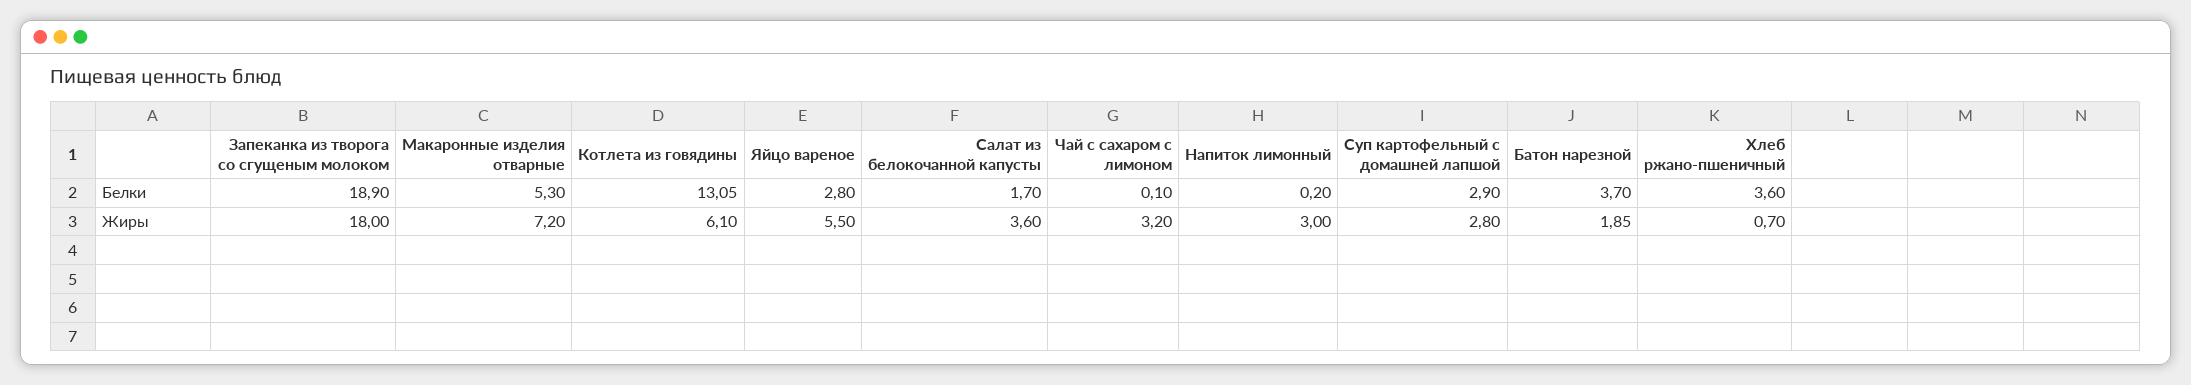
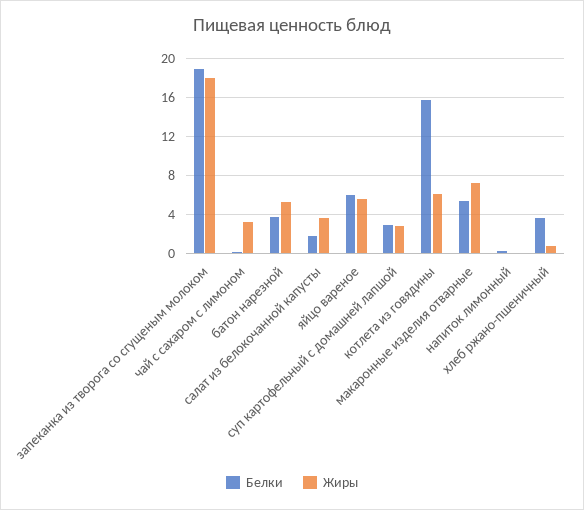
Белки, Котлета из говядины: 13.05 -> 16
Белки, Яйцо вареное: 2.8 -> 6
Жиры, Напиток лимонный: 3 -> 0
Жиры, Батон нарезной: 1.85 -> 5

